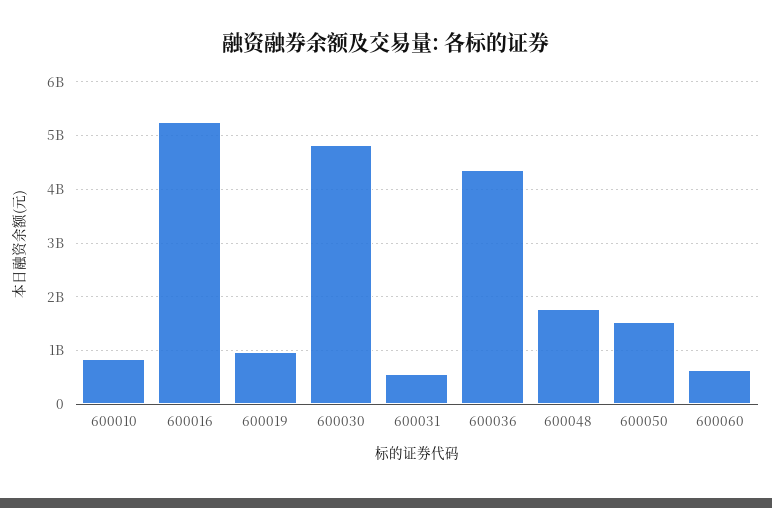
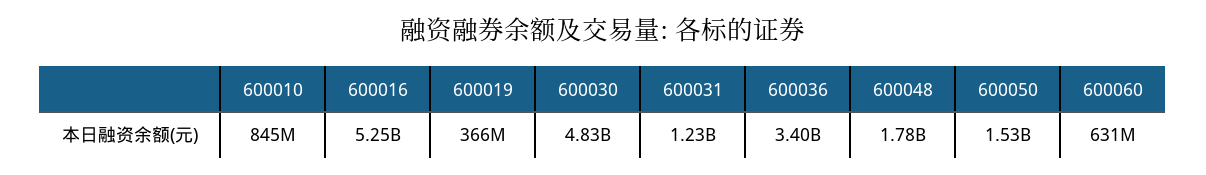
600019: 1000000000 -> 366000000
600031: 600000000 -> 1230000000
600036: 4400000000 -> 3400000000

